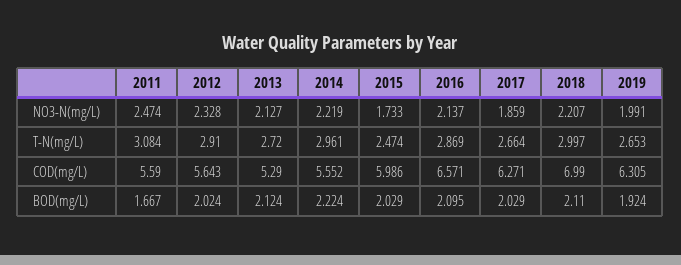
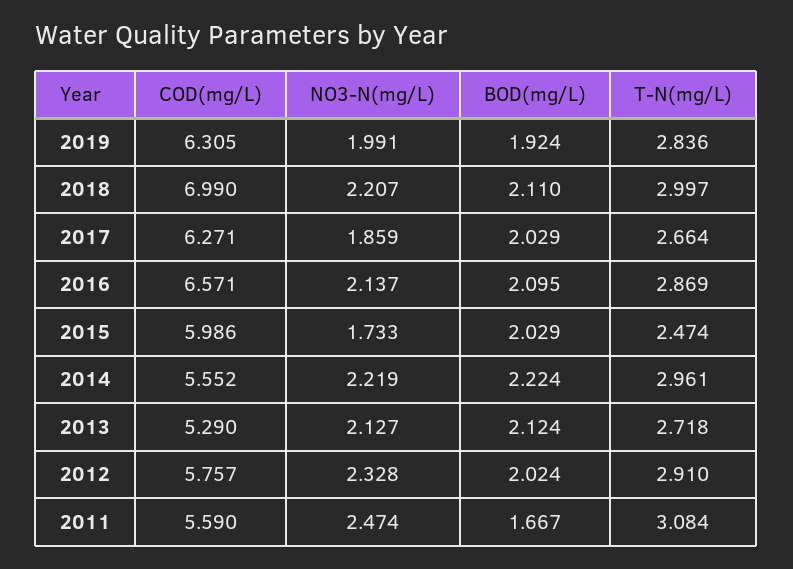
2013, T-N(mg/L): 2.72 -> 2.718
2019, T-N(mg/L): 2.653 -> 2.836
2012, COD(mg/L): 5.643 -> 5.757

